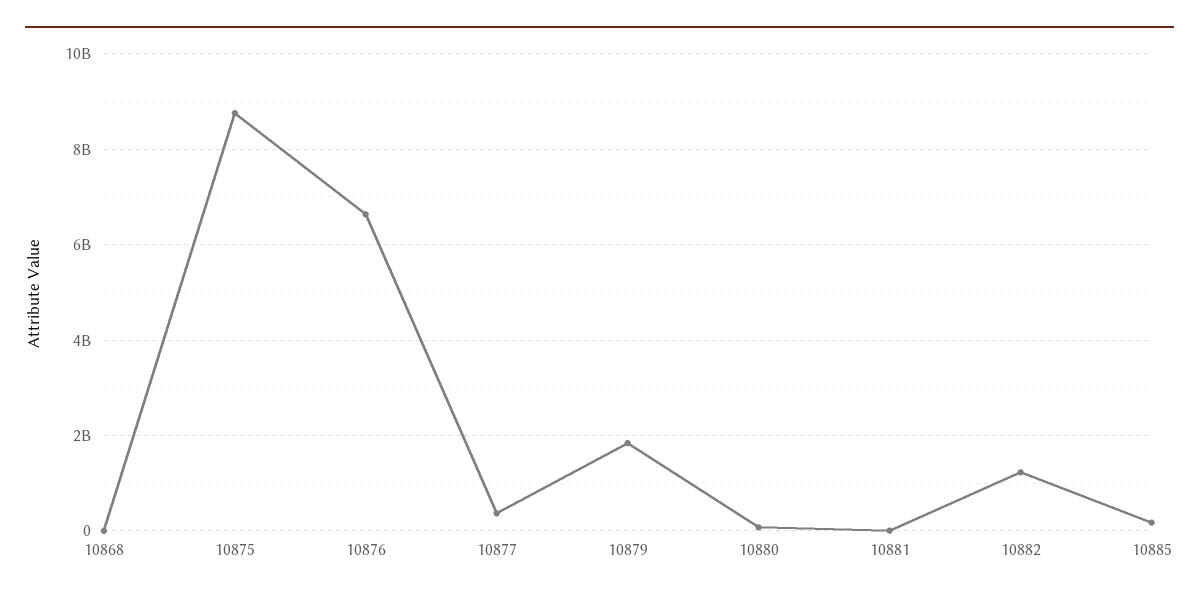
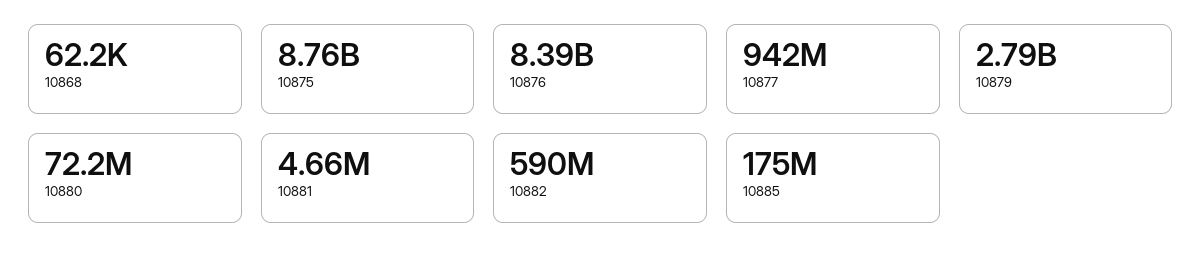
10876: 6600000000 -> 8390000000
10877: 400000000 -> 942000000
10879: 1800000000 -> 2790000000
10882: 1200000000 -> 590000000

